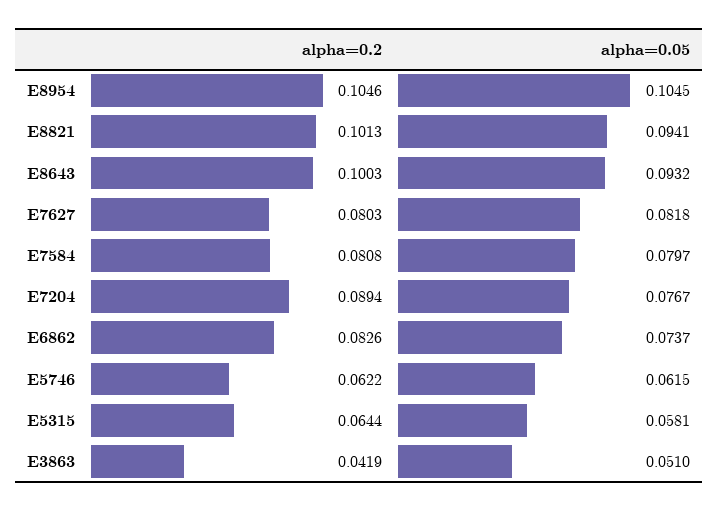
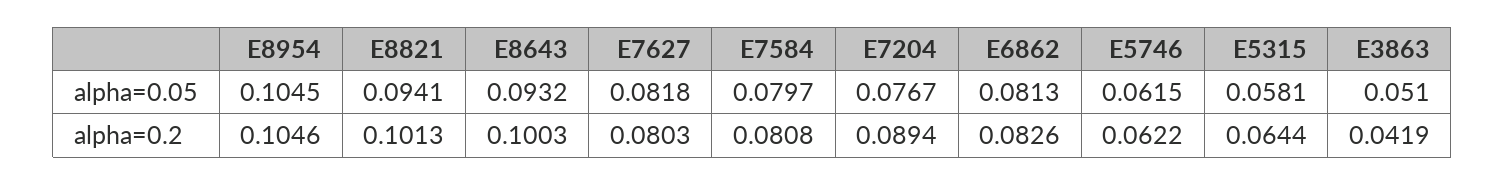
alpha=0.05, E6862: 0.0737 -> 0.0813

